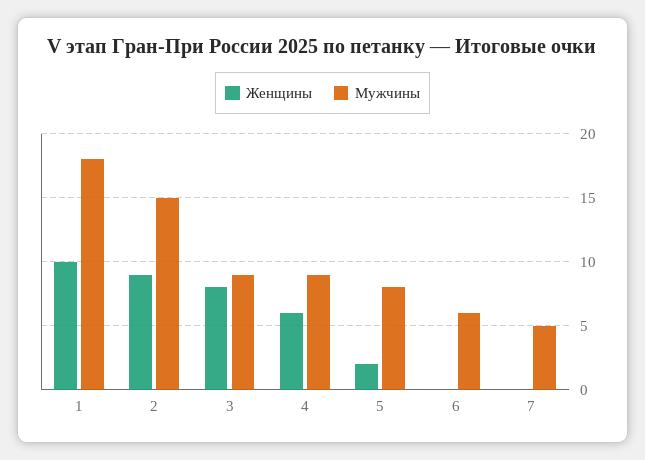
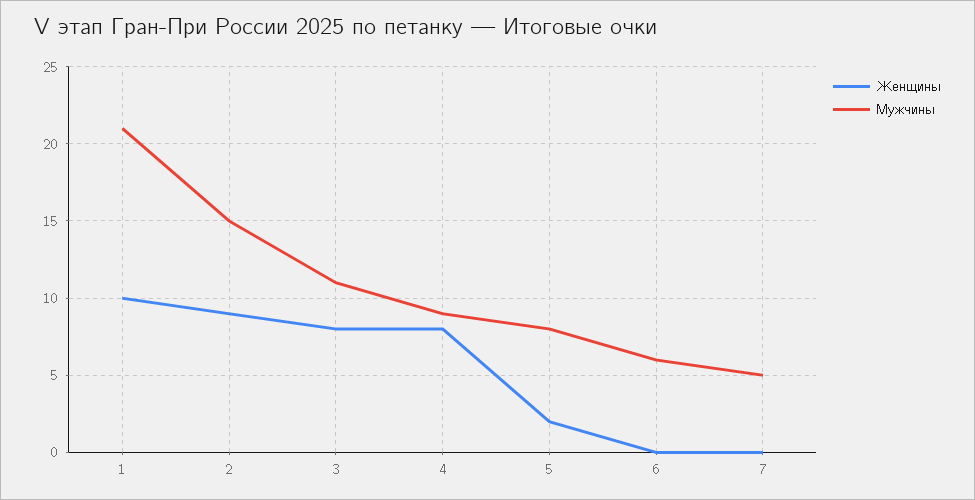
Мужчины, 1: 18 -> 21
Мужчины, 3: 9 -> 11
Женщины, 4: 6 -> 8

